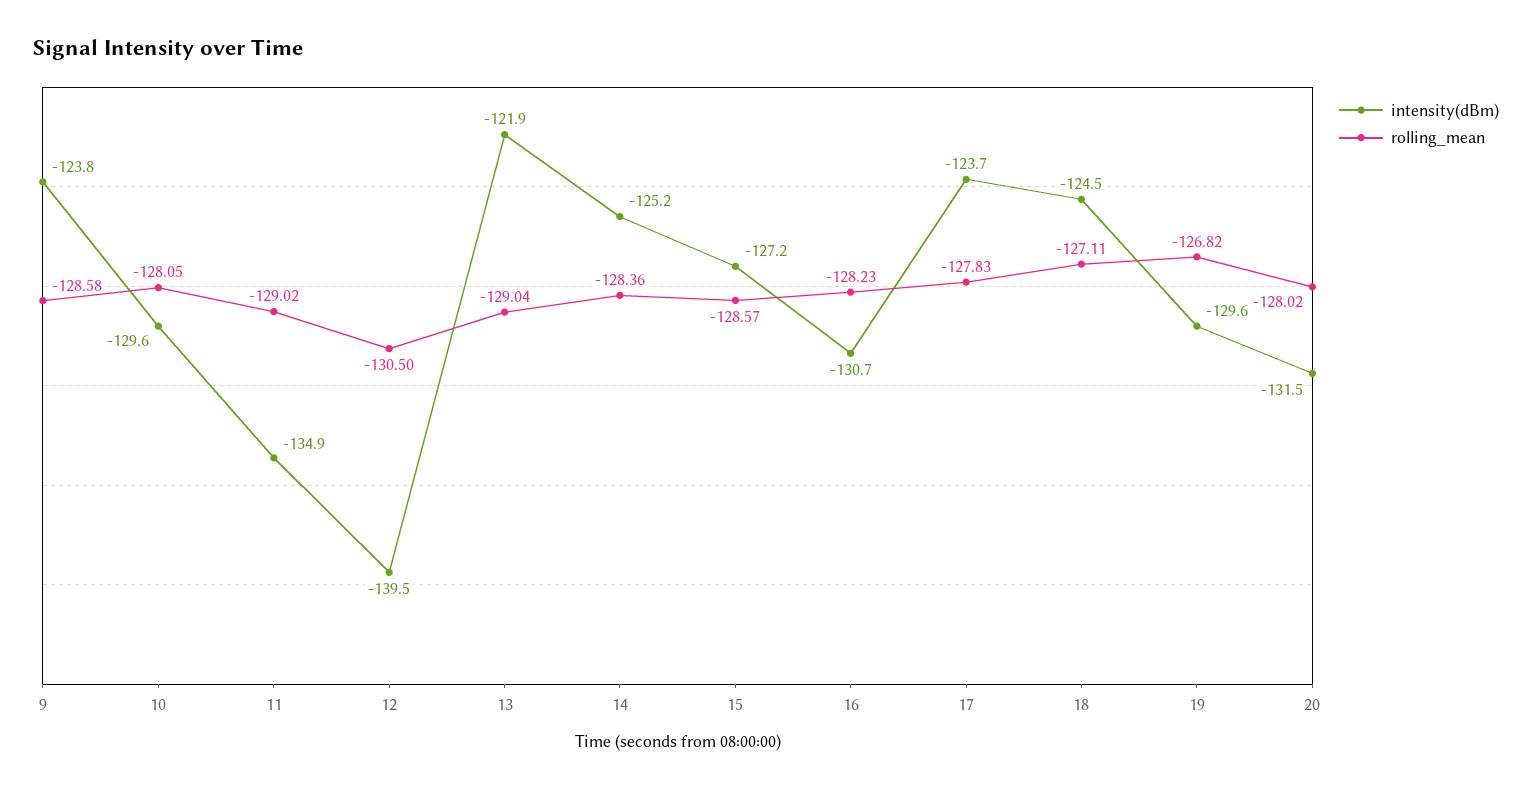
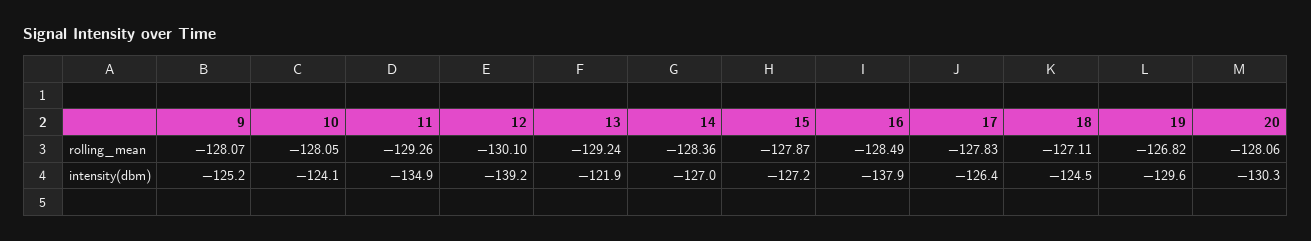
intensity(dBm), 9: -123.8 -> -125.2
rolling_mean, 9: -128.58 -> -128.07
intensity(dBm), 10: -129.6 -> -124.1
rolling_mean, 11: -129.02 -> -129.26
intensity(dBm), 12: -139.5 -> -139.2
rolling_mean, 12: -130.5 -> -130.1
rolling_mean, 13: -129.04 -> -129.24
intensity(dBm), 14: -125.2 -> -127
rolling_mean, 15: -128.57 -> -127.87
intensity(dBm), 16: -130.7 -> -137.9
rolling_mean, 16: -128.23 -> -128.49
intensity(dBm), 17: -123.7 -> -126.4
intensity(dBm), 20: -131.5 -> -130.3
rolling_mean, 20: -128.02 -> -128.06

